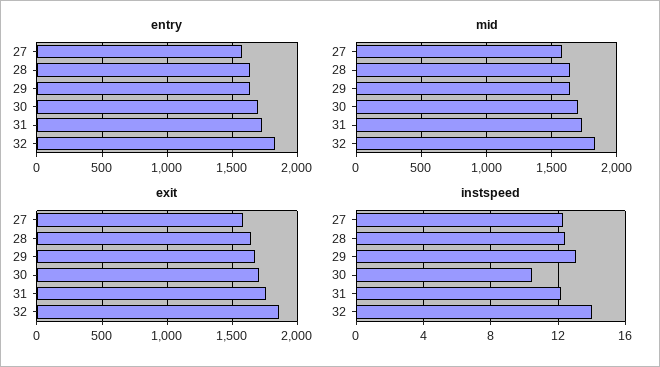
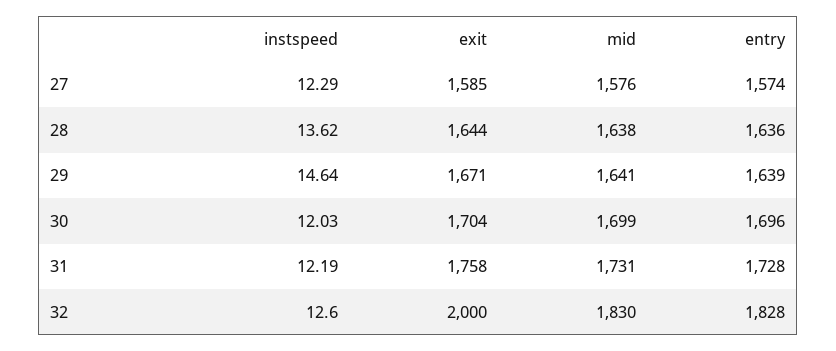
exit, 32: 1850 -> 2000
instspeed, 28: 12.5 -> 13.62
instspeed, 29: 13 -> 14.64
instspeed, 30: 10.5 -> 12.03
instspeed, 32: 14 -> 12.6

